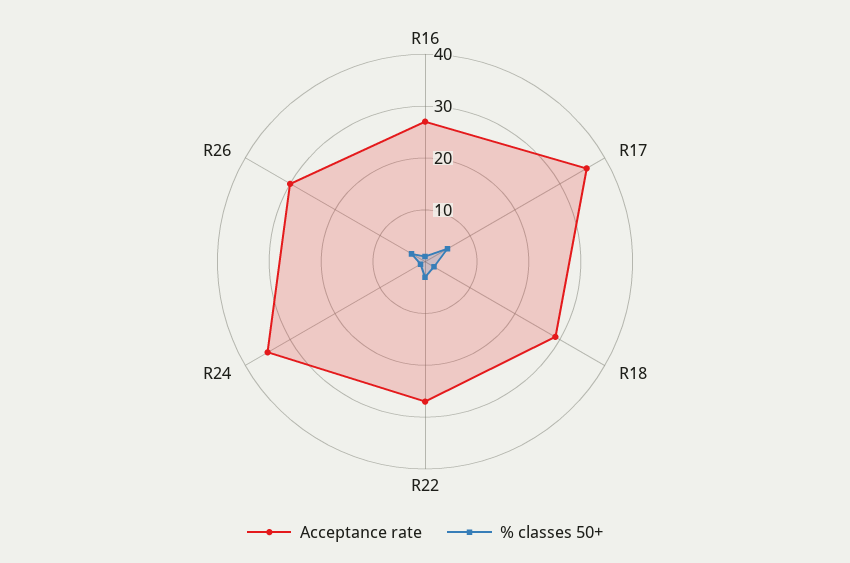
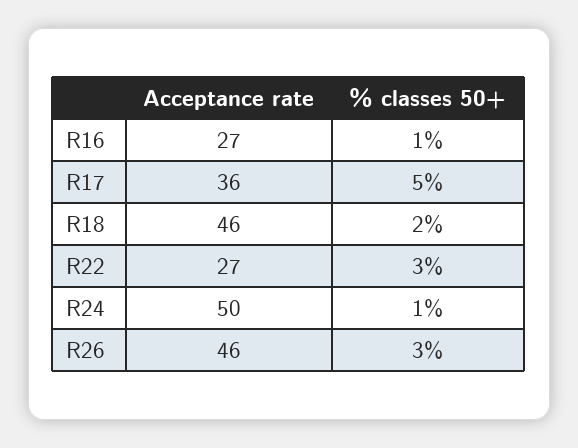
Acceptance rate, R18: 30 -> 46
Acceptance rate, R24: 35 -> 50
Acceptance rate, R26: 30 -> 46

